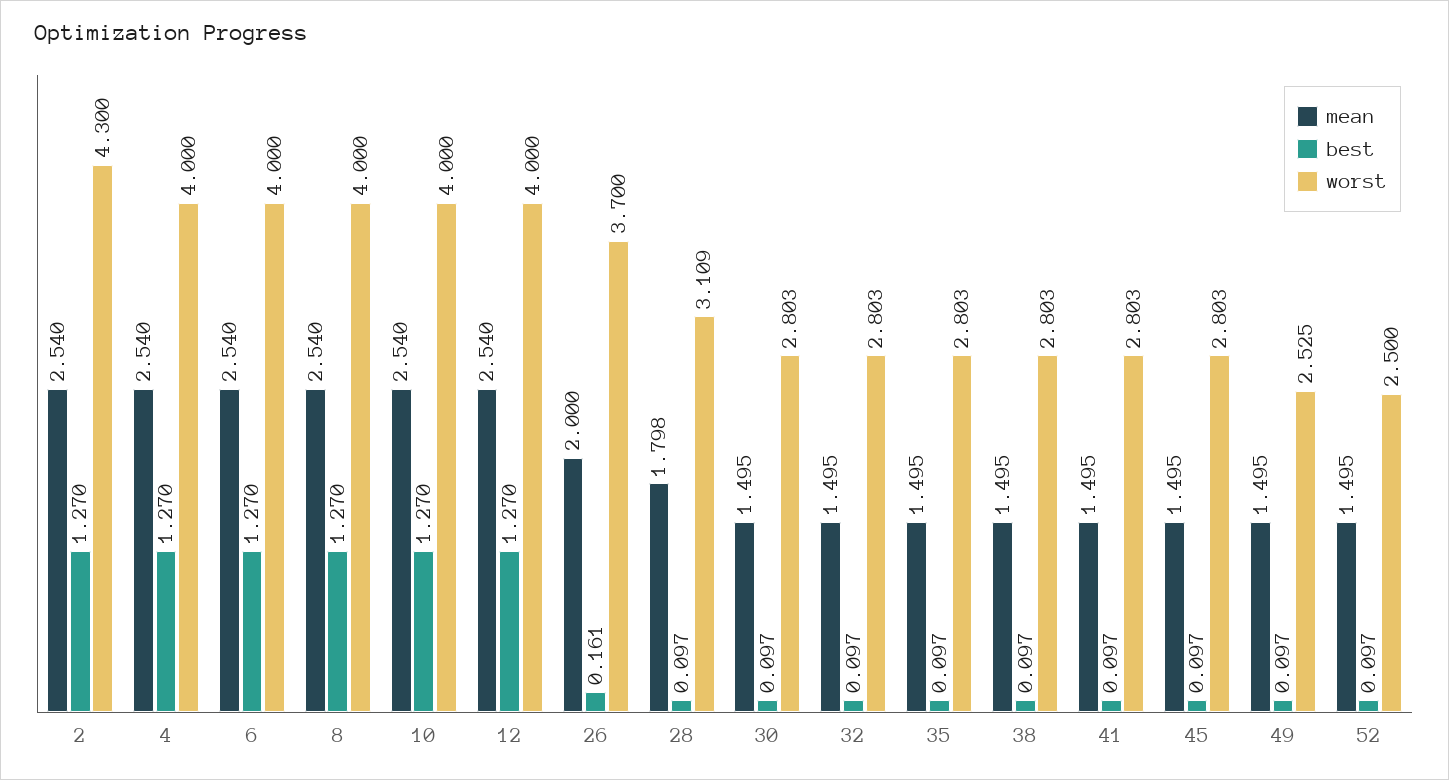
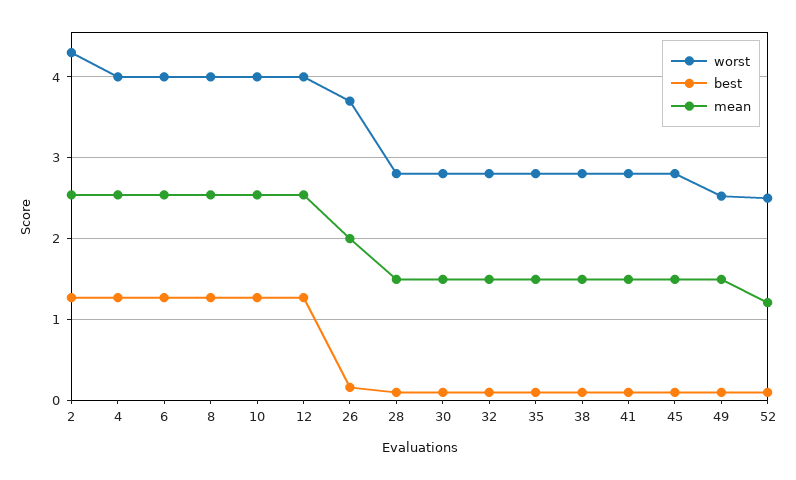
mean, 28: 1.798 -> 1.5
worst, 28: 3.109 -> 2.8
mean, 52: 1.495 -> 1.2

